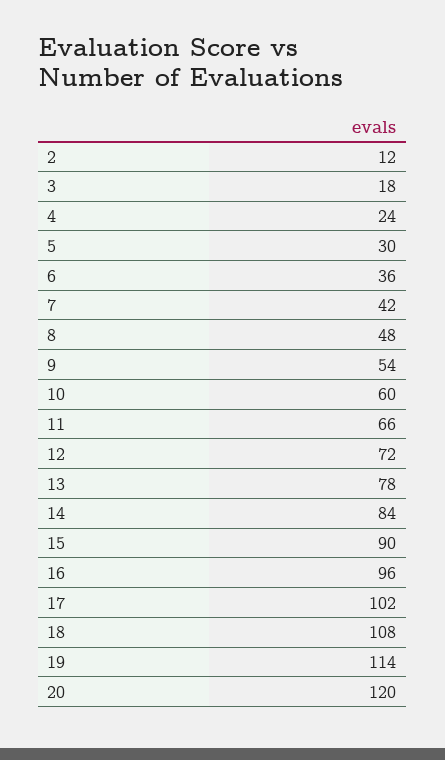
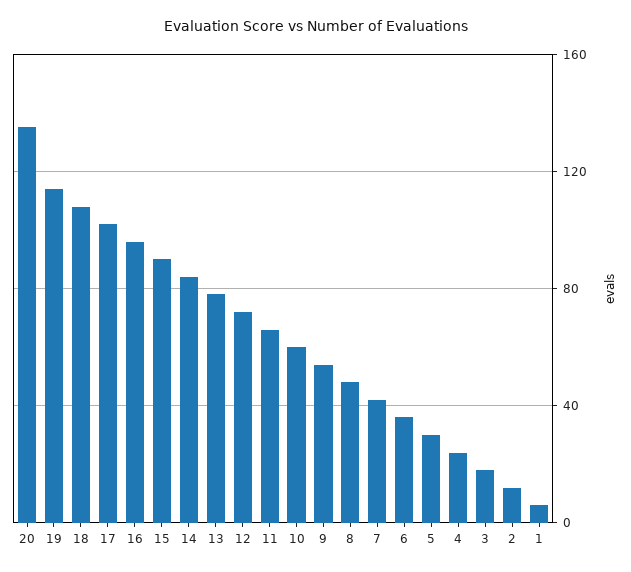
20: 120 -> 135
1: none -> 5

